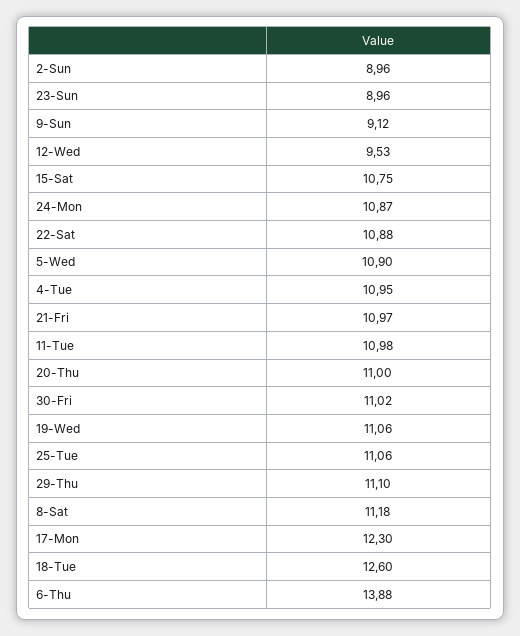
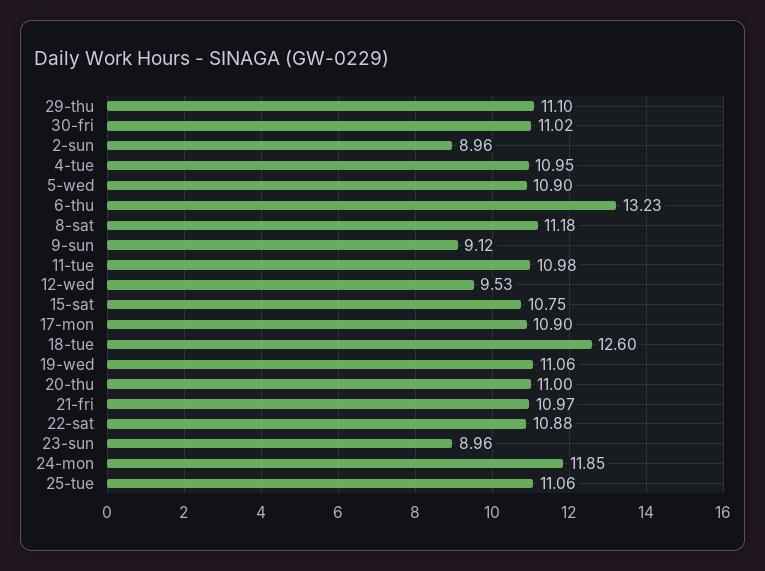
24-Mon: 10.87 -> 11.85
17-Mon: 12.3 -> 10.9
6-Thu: 13.88 -> 13.23

